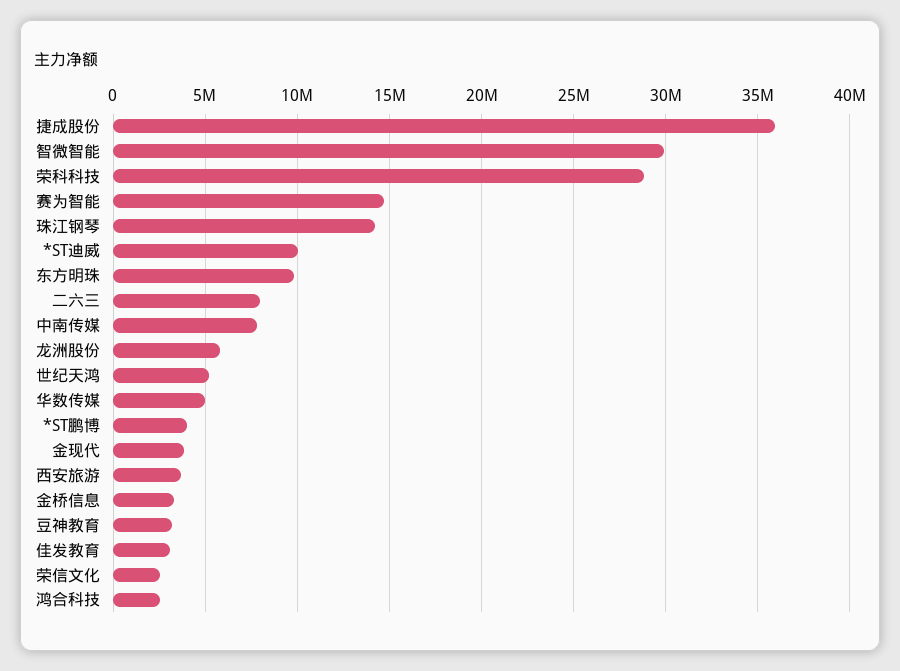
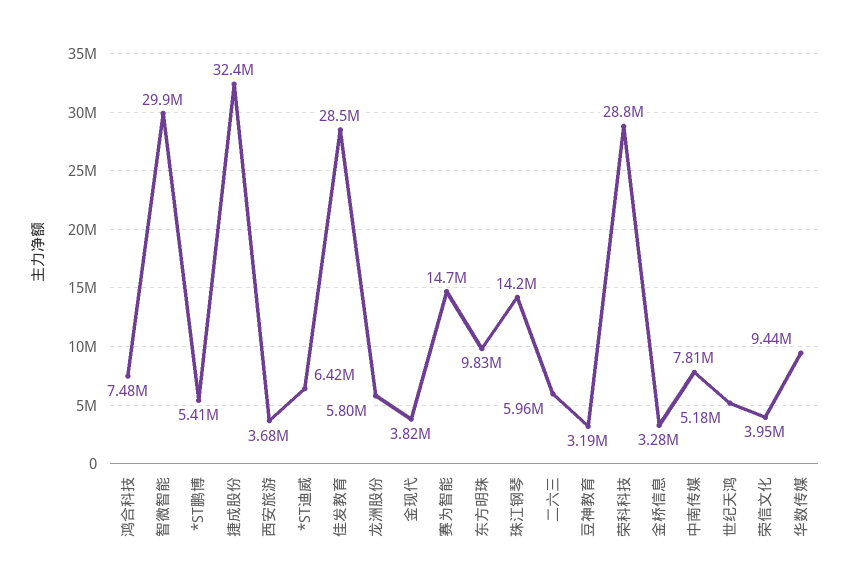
捷成股份: 36000000 -> 32400000
*ST迪威: 10000000 -> 6420000
二六三: 8000000 -> 5960000
华数传媒: 5000000 -> 9440000
*ST鹏博: 4000000 -> 5410000
佳发教育: 3000000 -> 28500000
荣信文化: 2500000 -> 3950000
鸿合科技: 2500000 -> 7480000

